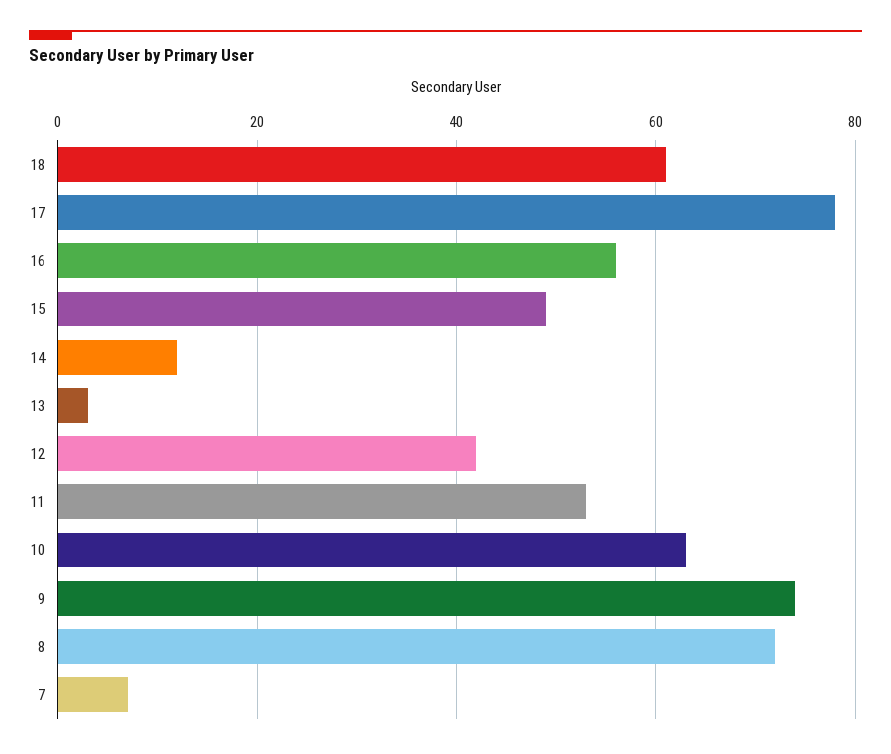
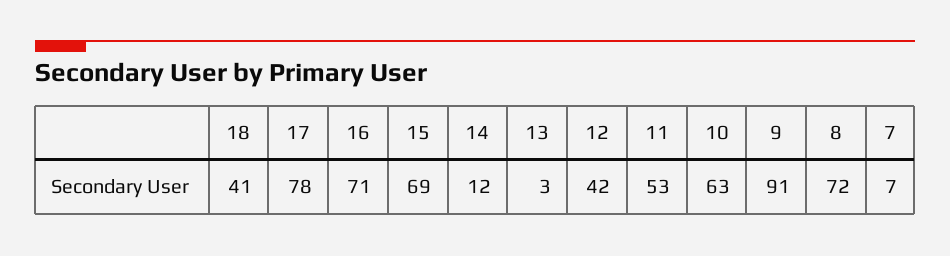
18: 60 -> 41
16: 55 -> 71
15: 50 -> 69
9: 75 -> 91

